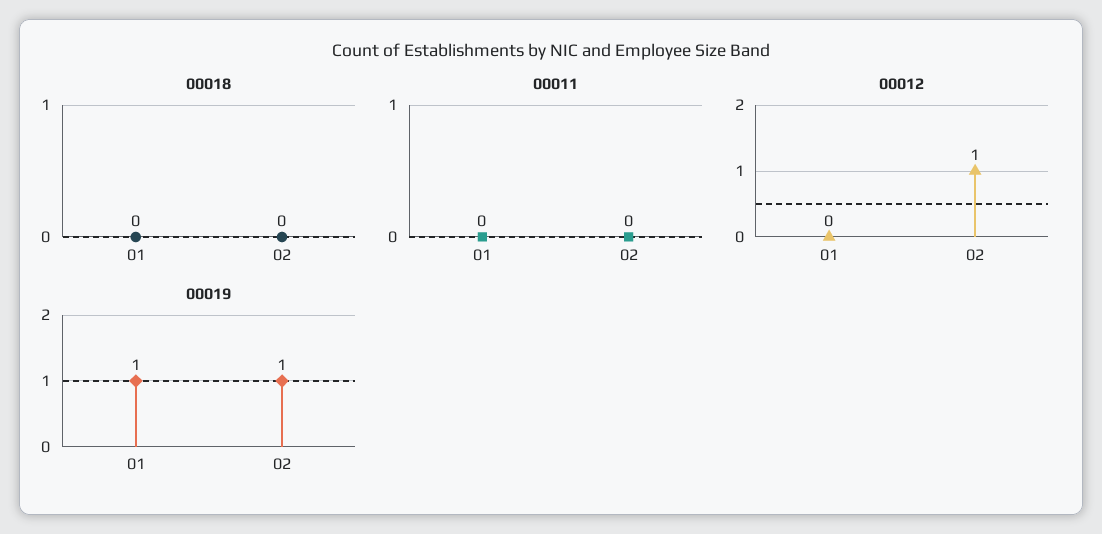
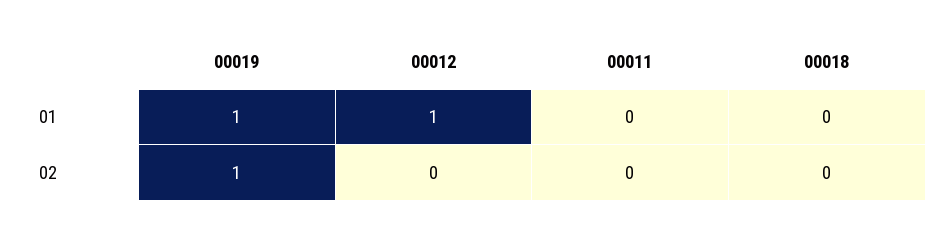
00012, 01: 0 -> 1
00012, 02: 1 -> 0

